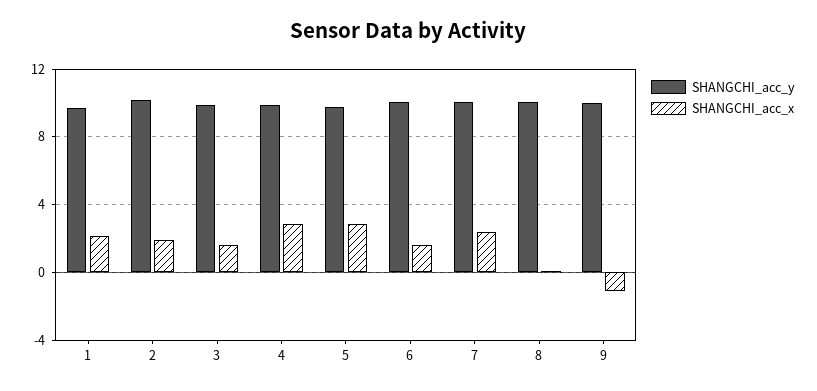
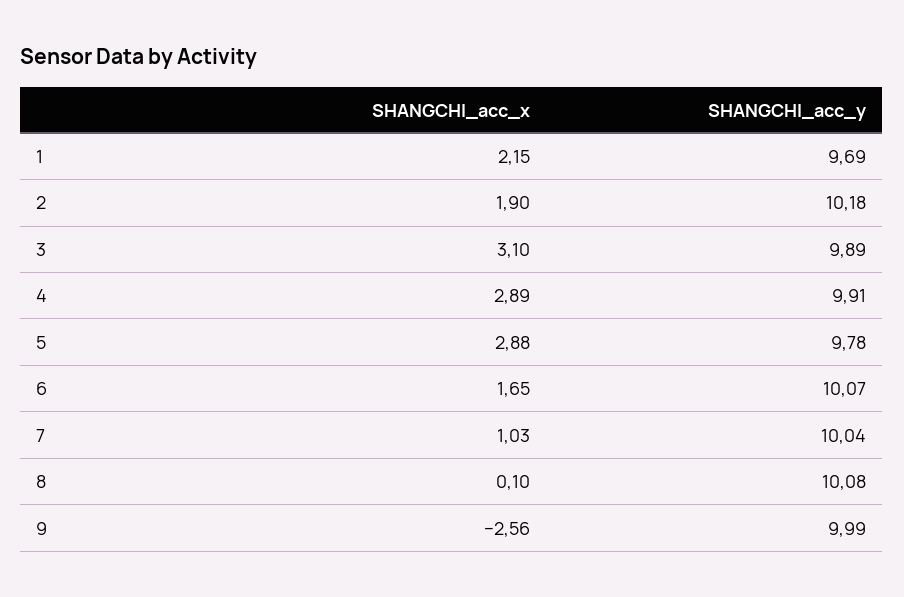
SHANGCHI_acc_x, 3: 1.5 -> 3.1
SHANGCHI_acc_x, 7: 2.5 -> 1.03
SHANGCHI_acc_x, 9: -1 -> -2.56

